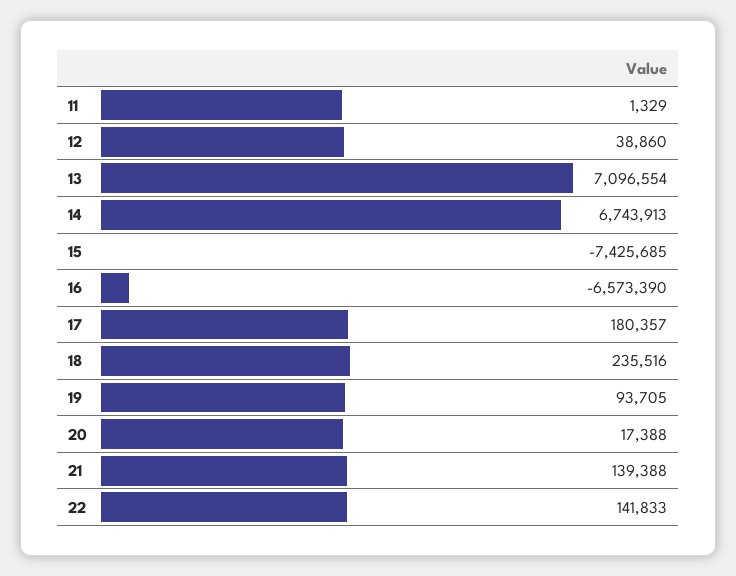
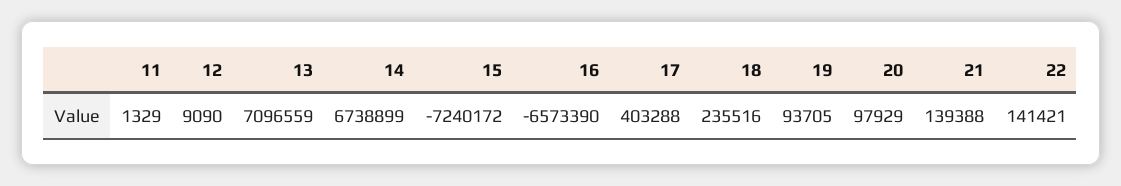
12: 38860 -> 9090
13: 7096554 -> 7096559
14: 6743913 -> 6738899
15: -7425685 -> -7240172
17: 180357 -> 403288
20: 17388 -> 97929
22: 141833 -> 141421

